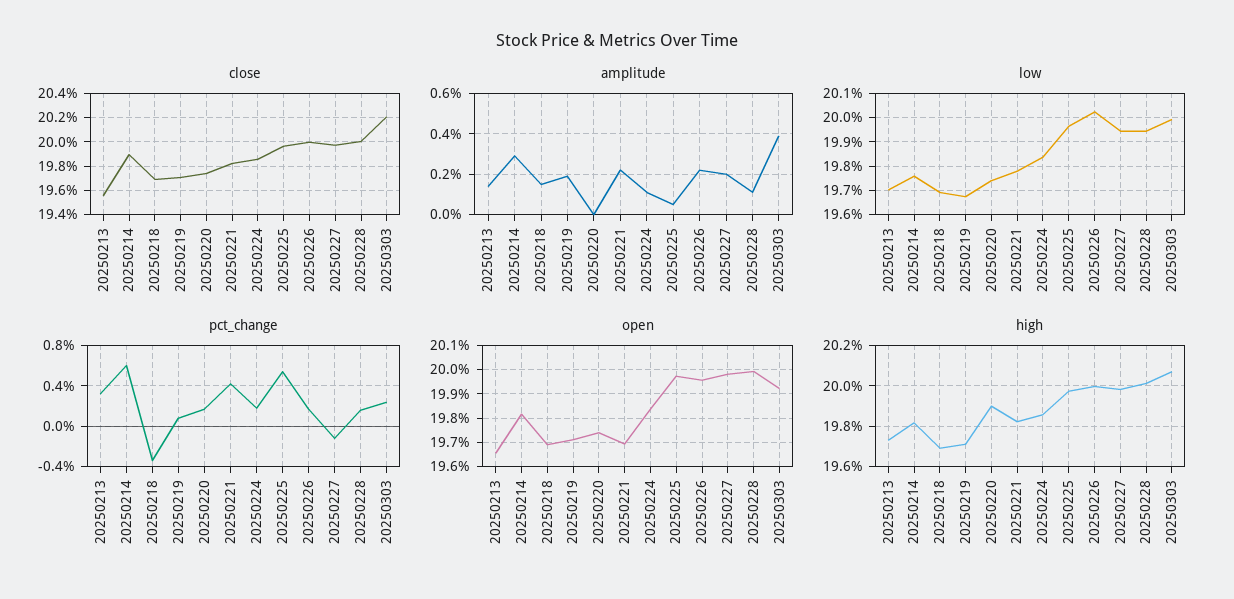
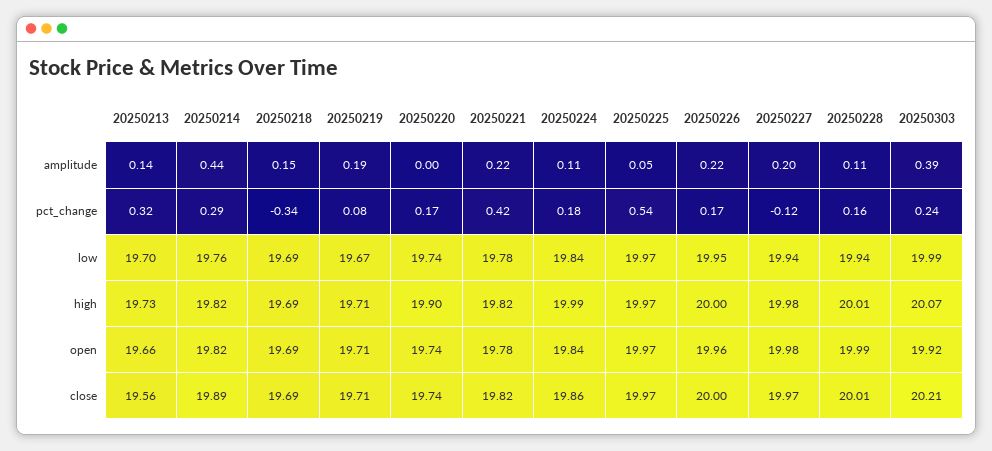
amplitude, 20250214: 0.3 -> 0.44
low, 20250226: 20.025 -> 19.95
pct_change, 20250214: 0.6 -> 0.29
open, 20250221: 19.7 -> 19.78
high, 20250224: 19.85 -> 19.99

